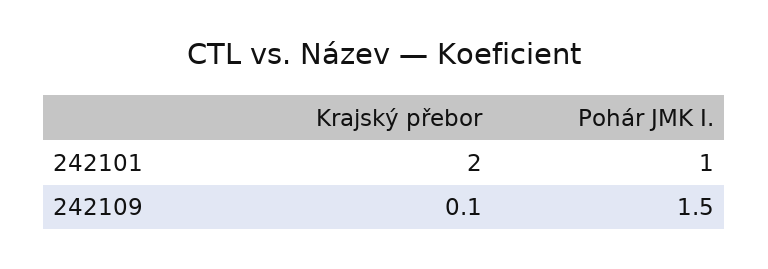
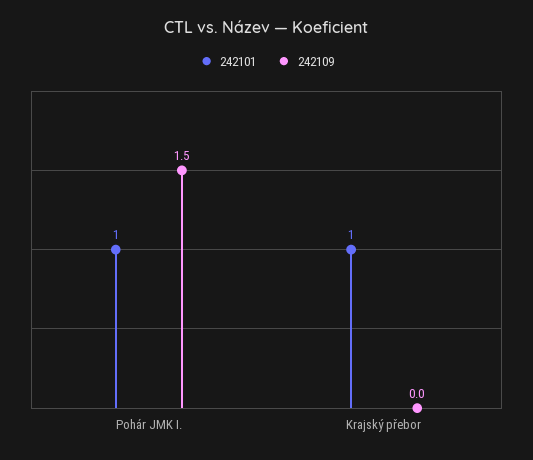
242101, Krajský přebor: 2 -> 1
242109, Krajský přebor: 0.1 -> 0

